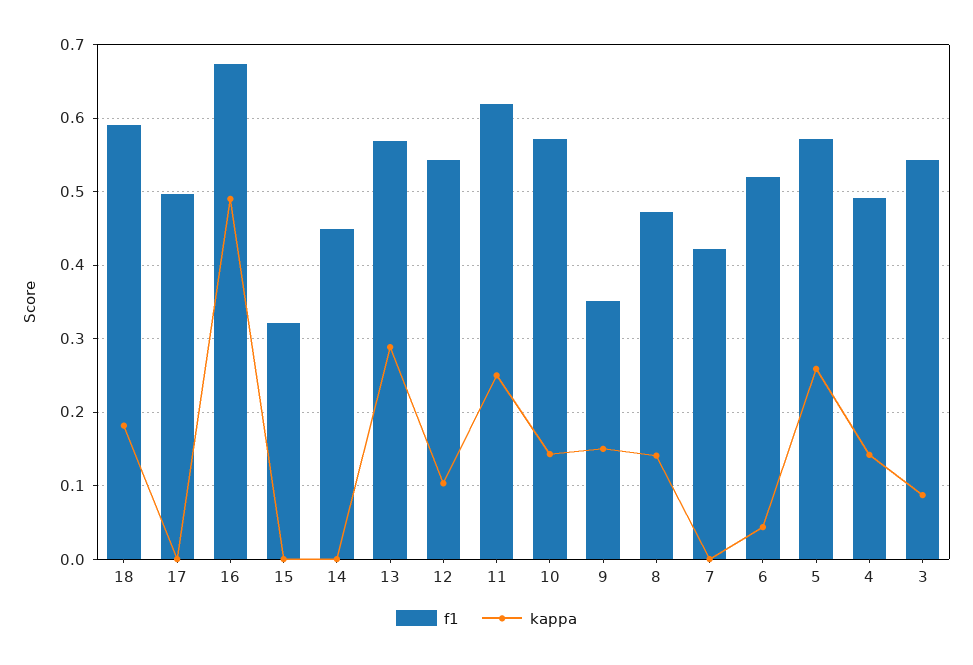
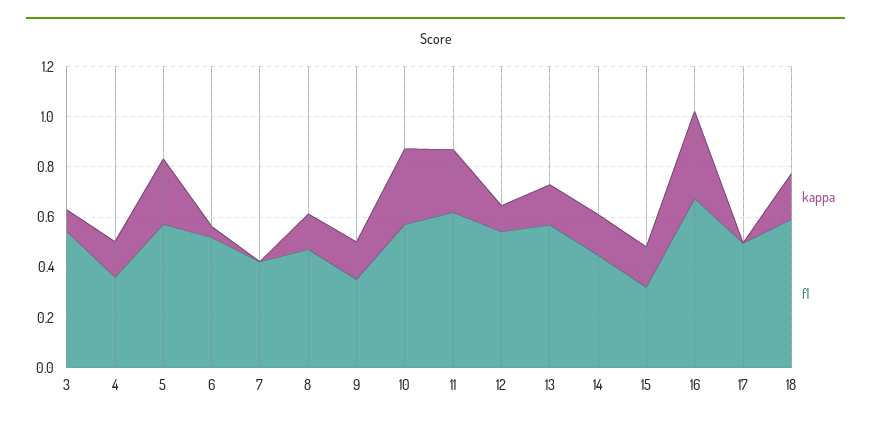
kappa, 16: 0.49 -> 0.35
kappa, 15: 0 -> 0.15
kappa, 14: 0 -> 0.15
kappa, 13: 0.29 -> 0.15
kappa, 10: 0.14 -> 0.3
f1, 4: 0.49 -> 0.35

